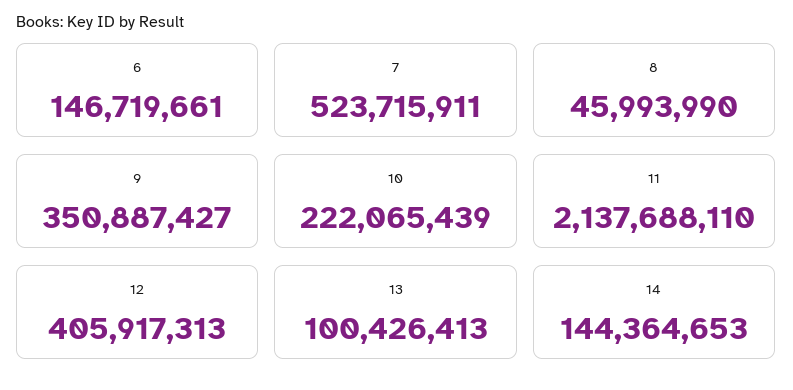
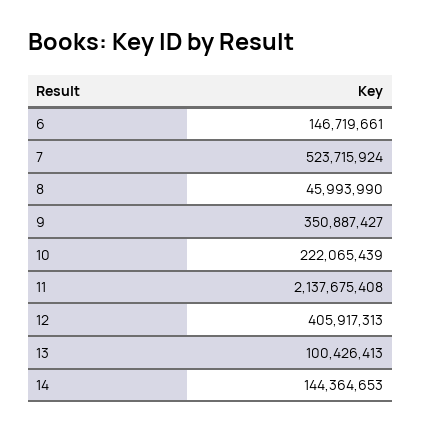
7: 523715911 -> 523715924
11: 2137688110 -> 2137675408

